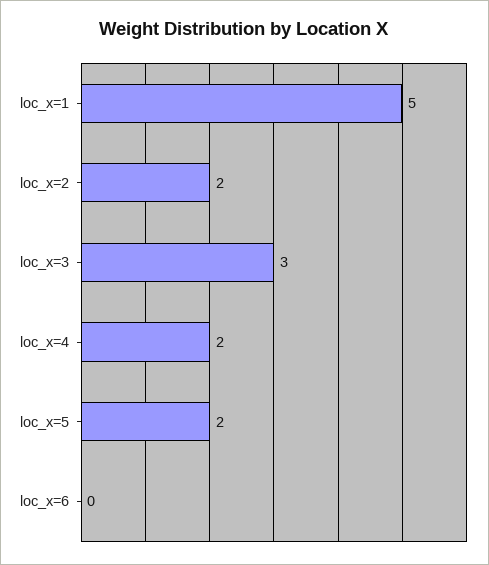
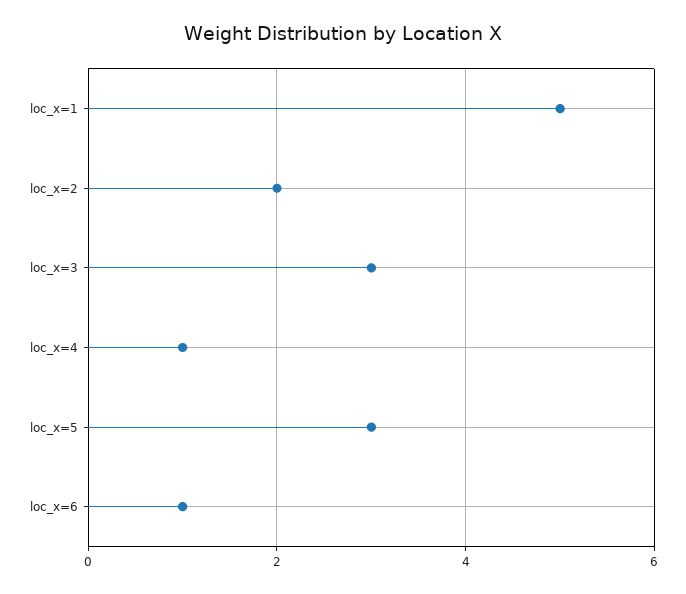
loc_x=4: 2 -> 1
loc_x=5: 2 -> 3
loc_x=6: 0 -> 1

